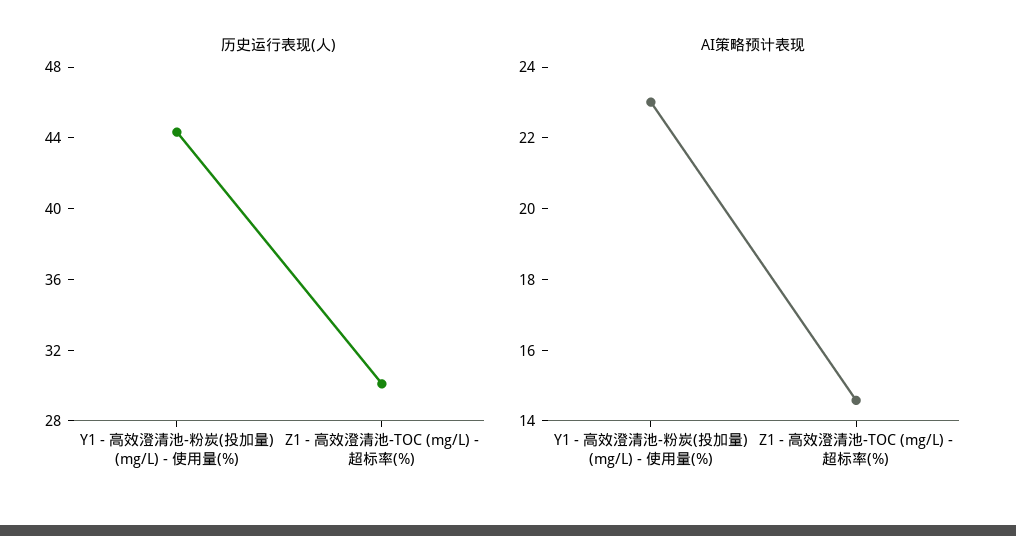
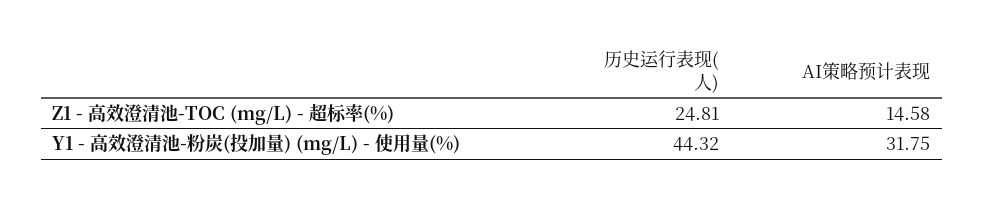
历史运行表现(人), Z1 - 高效澄清池-TOC (mg/L) - 超标率(%): 30 -> 24.81
AI策略预计表现, Y1 - 高效澄清池-粉炭(投加量) (mg/L) - 使用量(%): 23 -> 31.75

